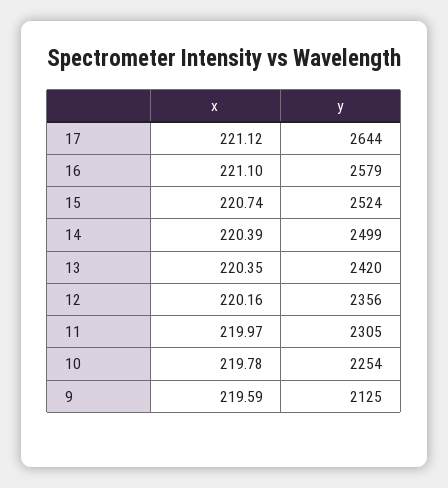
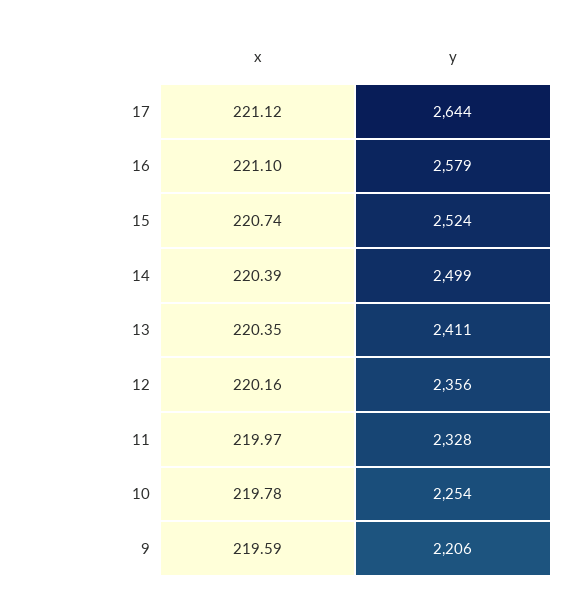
y, 13: 2420 -> 2411
y, 11: 2305 -> 2328
y, 9: 2125 -> 2206

